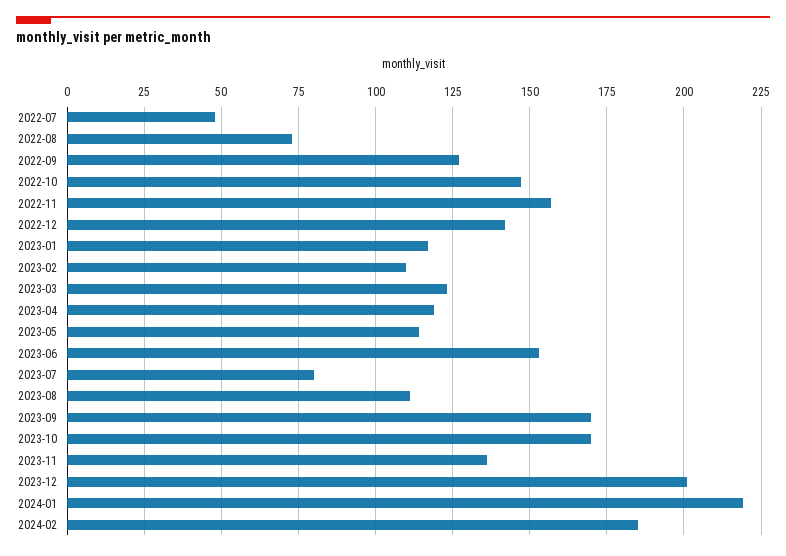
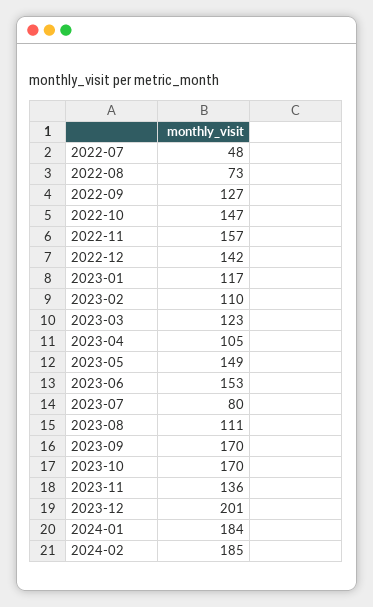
2023-04: 120 -> 105
2023-05: 115 -> 149
2024-01: 220 -> 184

